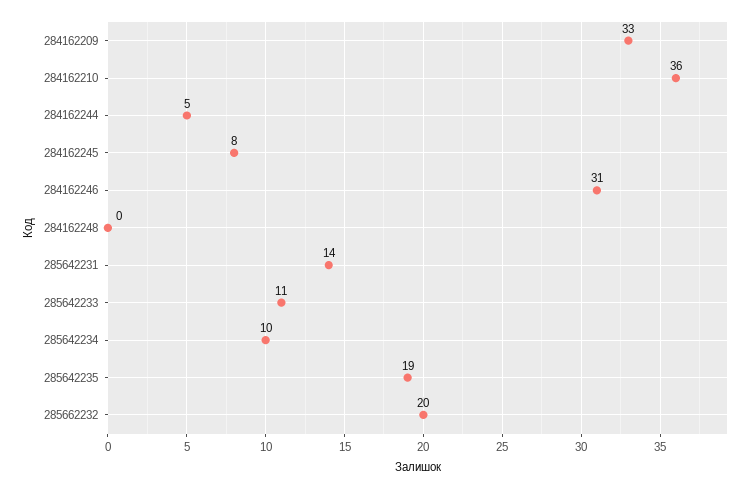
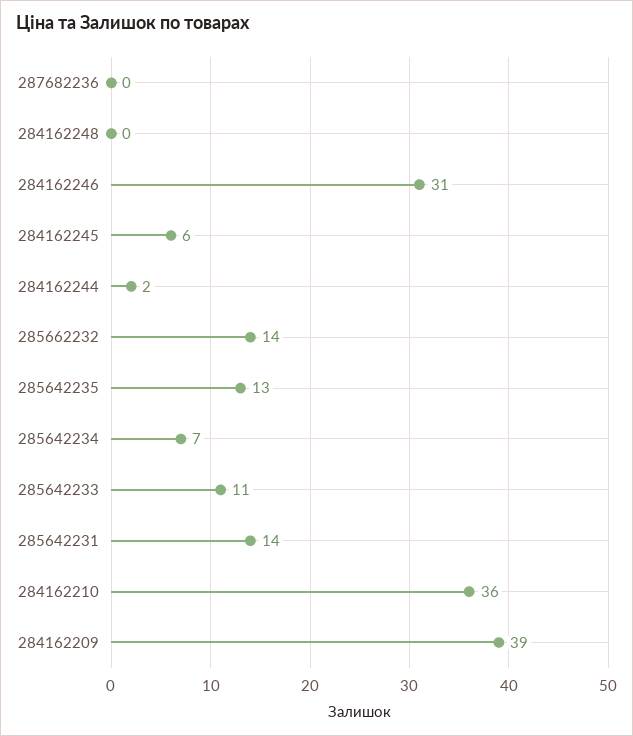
284162209: 33 -> 39
284162244: 5 -> 2
284162245: 8 -> 6
285642234: 10 -> 7
285642235: 19 -> 13
285662232: 20 -> 14
287682236: none -> 0

